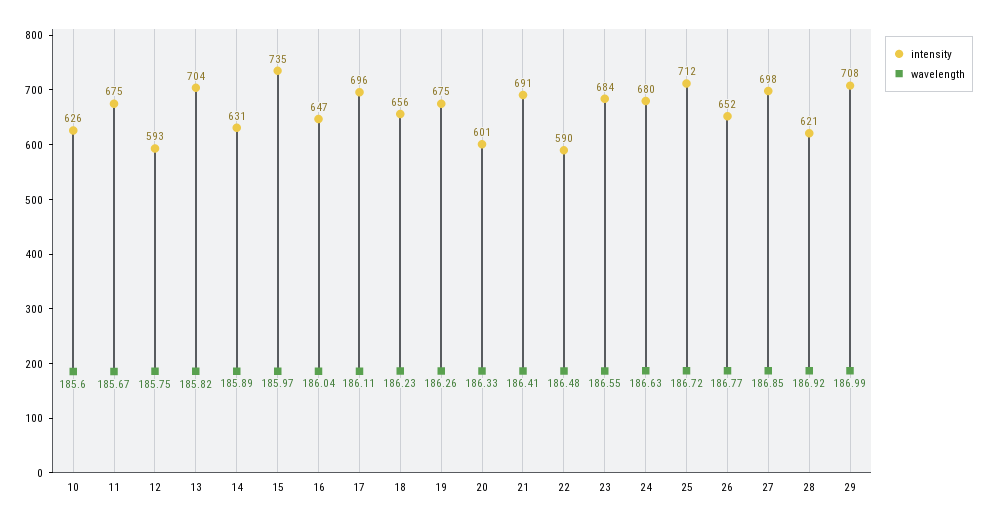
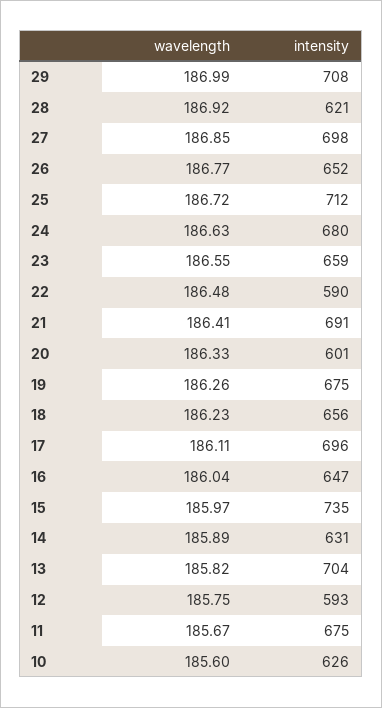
intensity, 23: 684 -> 659

